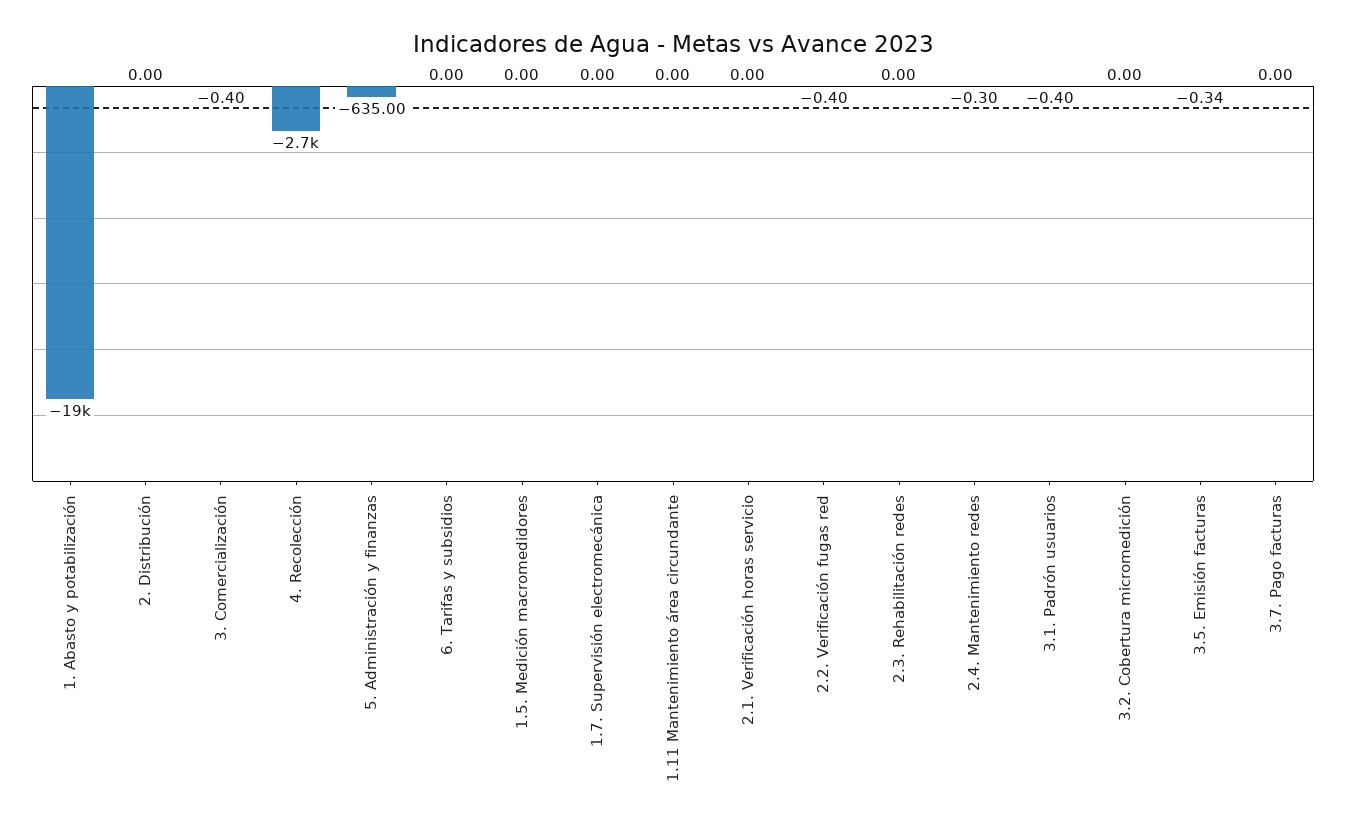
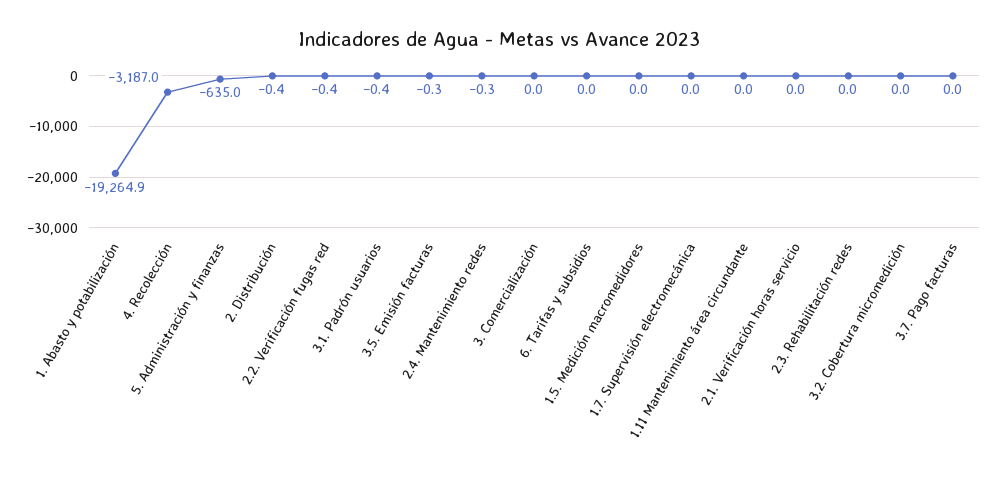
2. Distribución: 0 -> -0.4
3. Comercialización: -0.4 -> 0
4. Recolección: -2700 -> -3187

